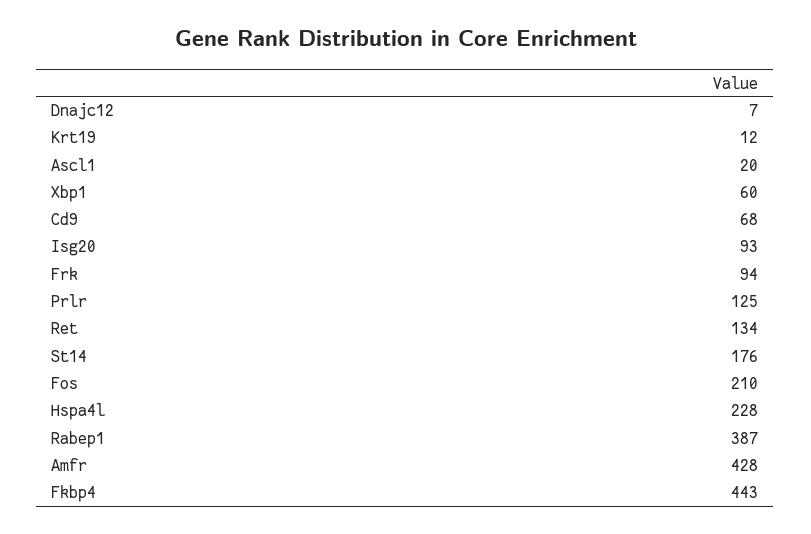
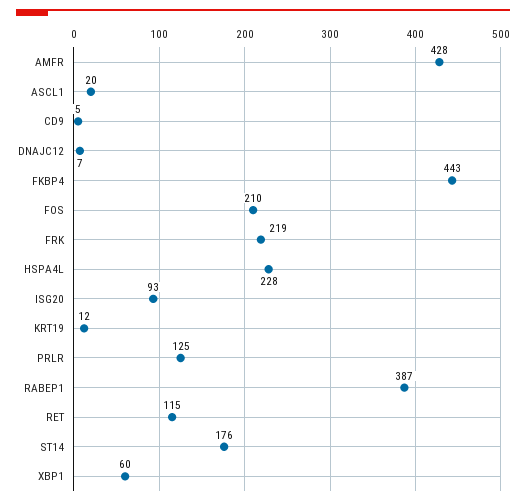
Cd9: 68 -> 5
Frk: 94 -> 219
Ret: 134 -> 115

